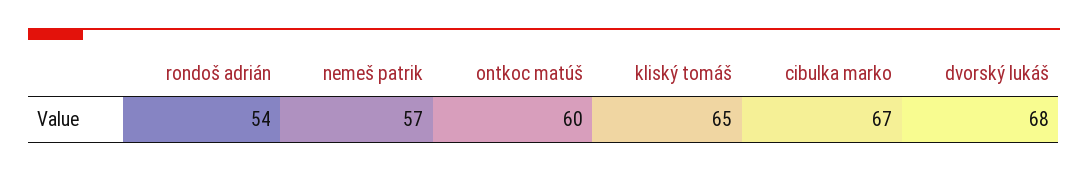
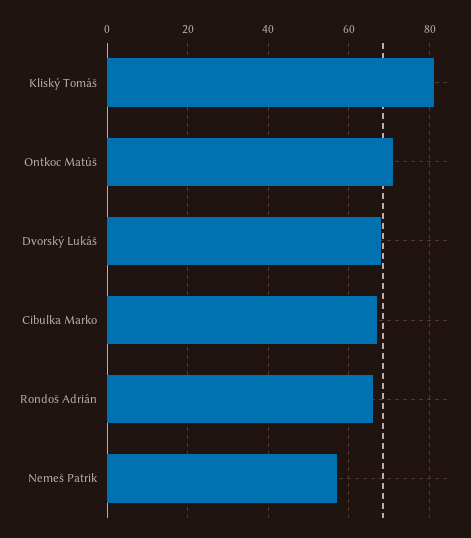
rondoš adrián: 54 -> 65
ontkoc matúš: 60 -> 70
kliský tomáš: 65 -> 80

